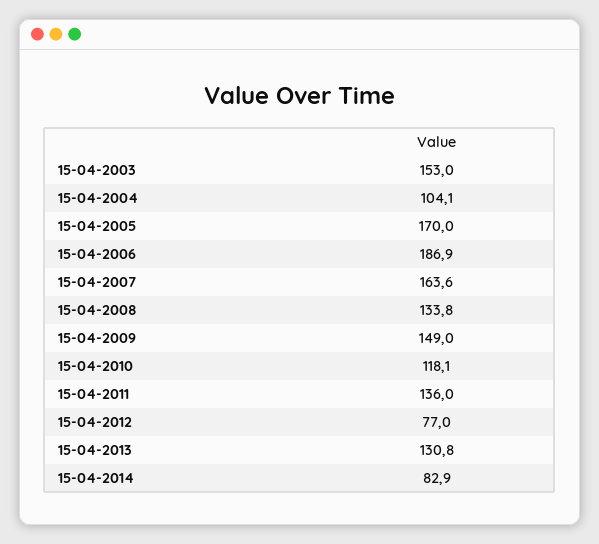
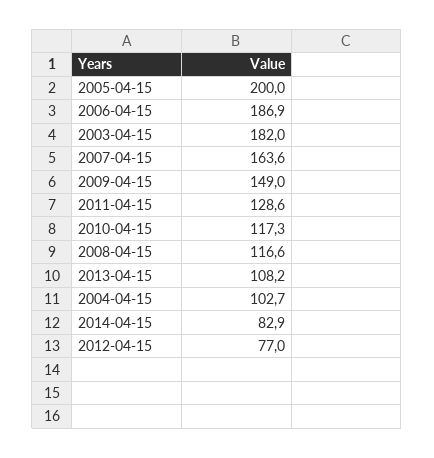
15-04-2003: 153 -> 182
15-04-2004: 104.1 -> 102.7
15-04-2005: 170 -> 200
15-04-2008: 133.8 -> 116.6
15-04-2010: 118.1 -> 117.3
15-04-2011: 136 -> 128.6
15-04-2013: 130.8 -> 108.2

